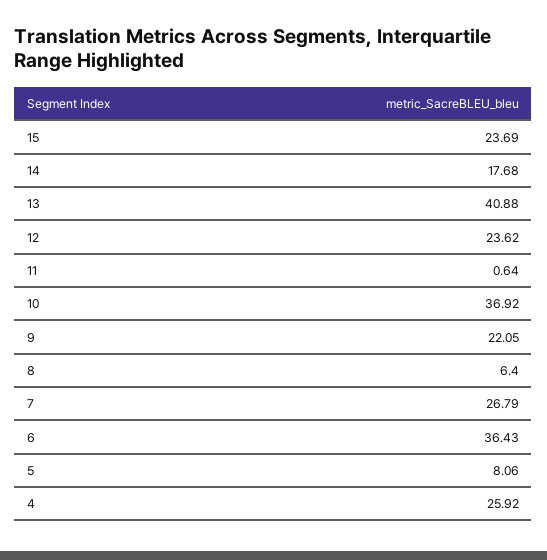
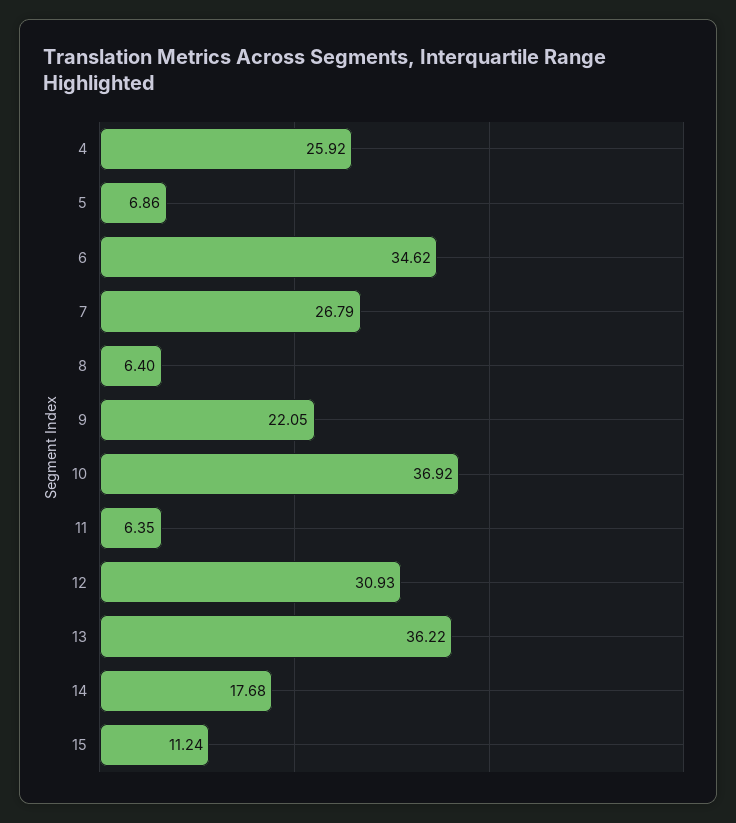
15: 23.69 -> 11.24
13: 40.88 -> 36.22
12: 23.62 -> 30.93
11: 0.64 -> 6.35
6: 36.43 -> 34.62
5: 8.06 -> 6.86

